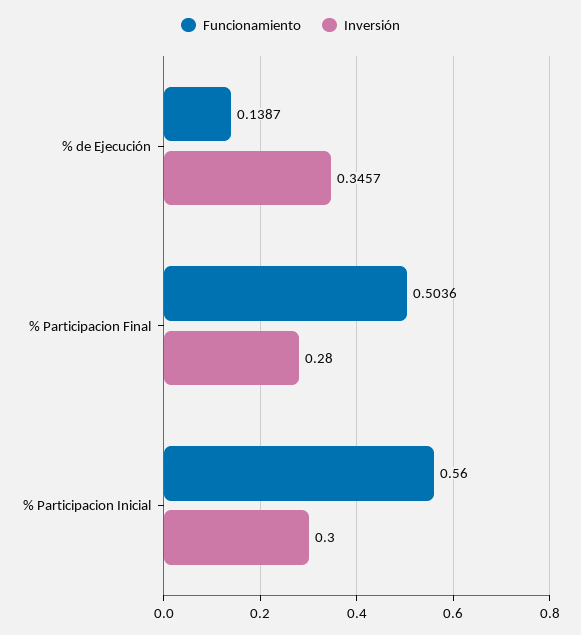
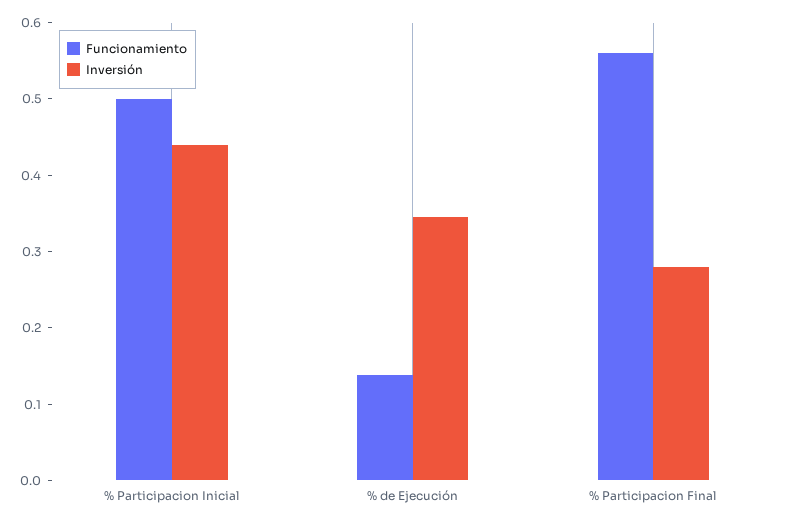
Funcionamiento, % Participacion Final: 0.5036 -> 0.56
Funcionamiento, % Participacion Inicial: 0.56 -> 0.5
Inversión, % Participacion Inicial: 0.3 -> 0.44

